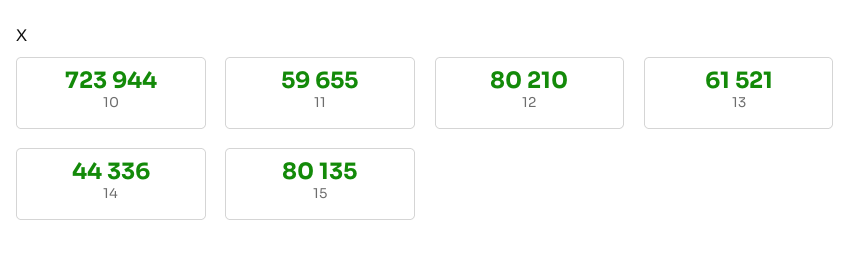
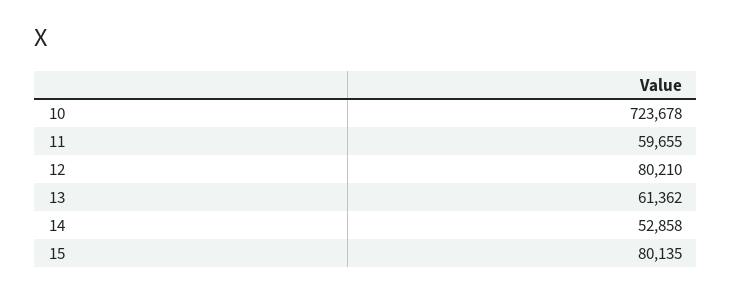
10: 723944 -> 723678
13: 61521 -> 61362
14: 44336 -> 52858

